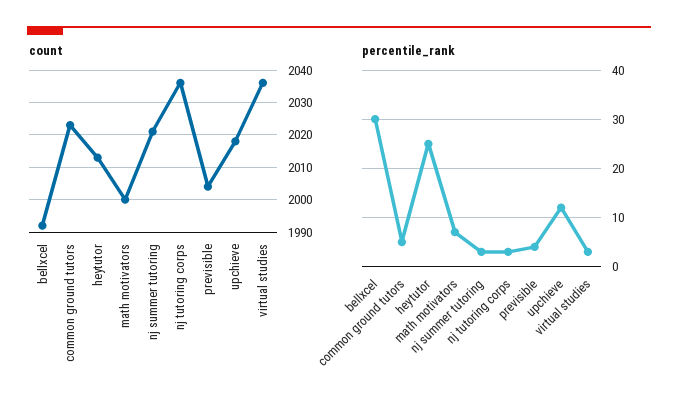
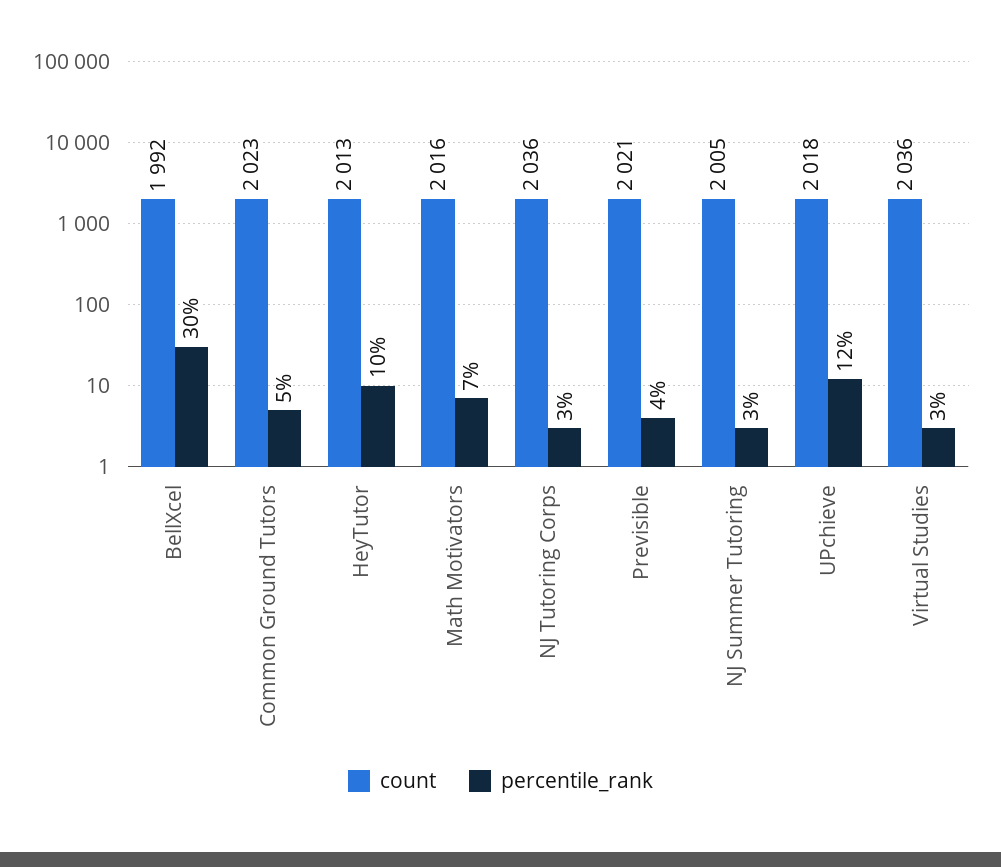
count, math motivators: 2000 -> 2016
count, nj summer tutoring: 2020 -> 2005
count, previsible: 2005 -> 2021
percentile_rank, heytutor: 25 -> 10

